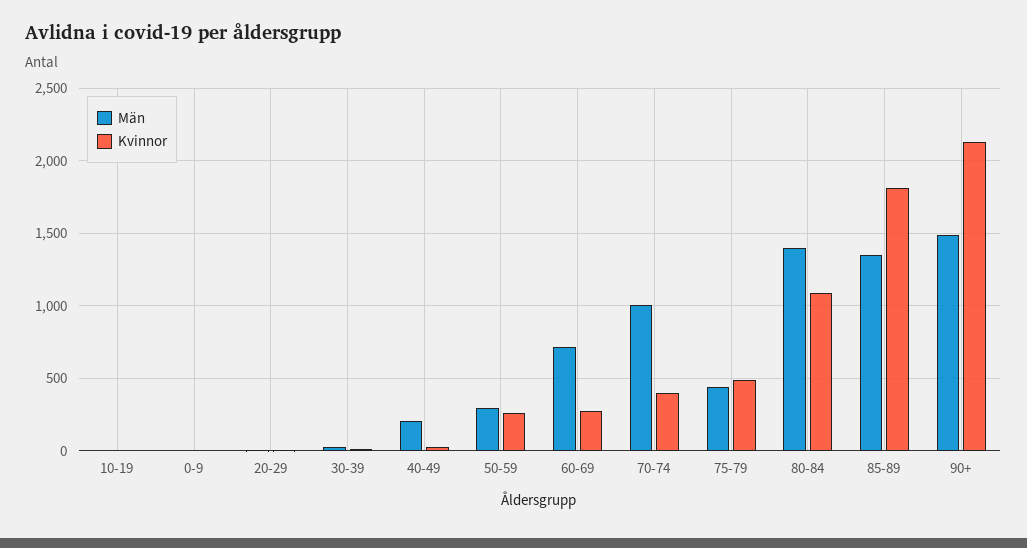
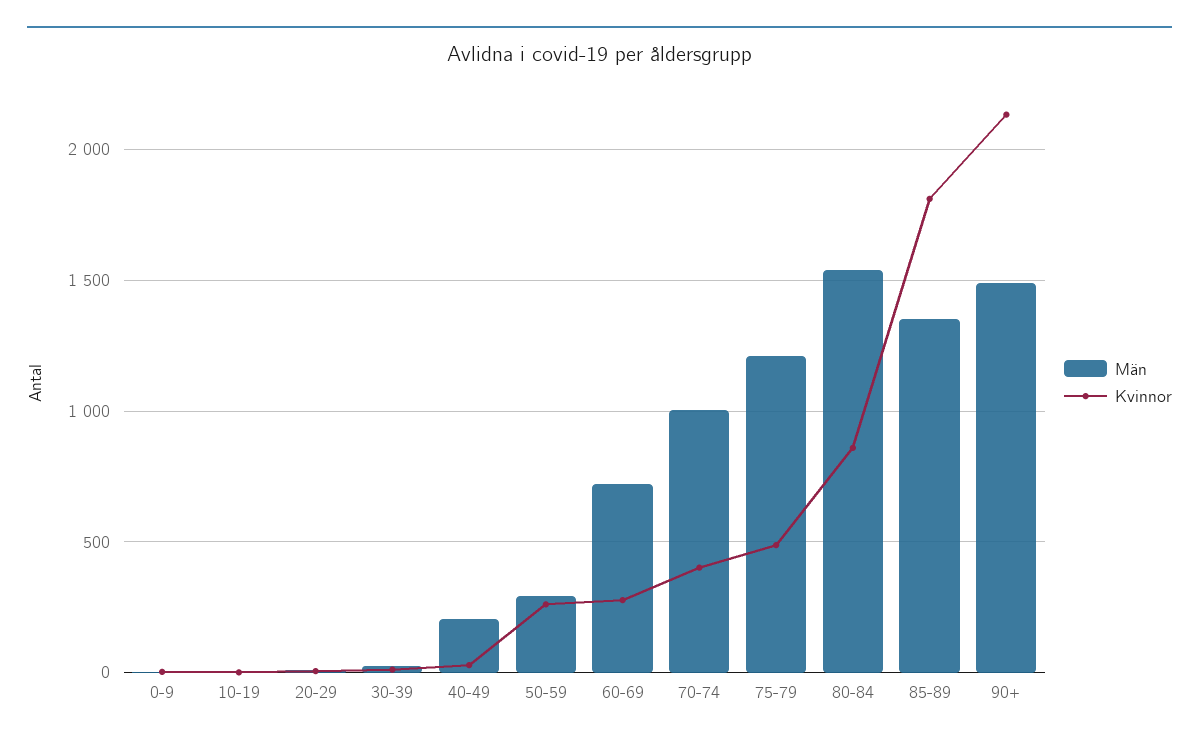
Män, 75-79: 450 -> 1200
Män, 80-84: 1400 -> 1550
Kvinnor, 80-84: 1100 -> 850

